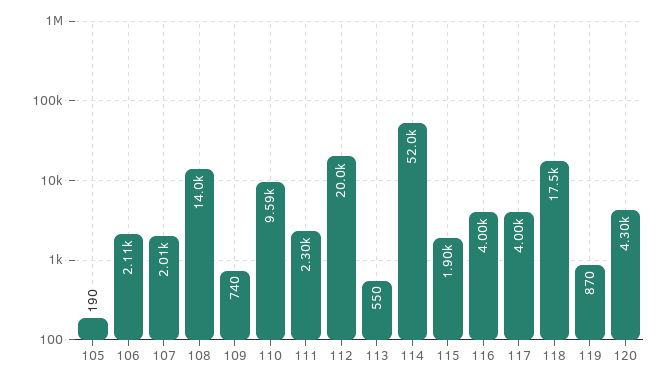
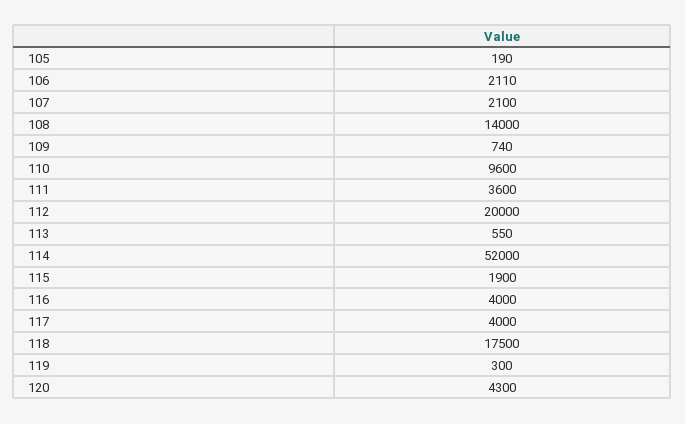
107: 2010 -> 2100
110: 9590 -> 9600
111: 2300 -> 3600
119: 870 -> 300

